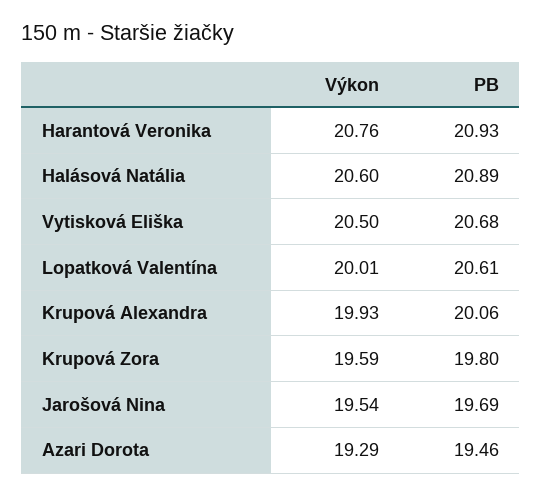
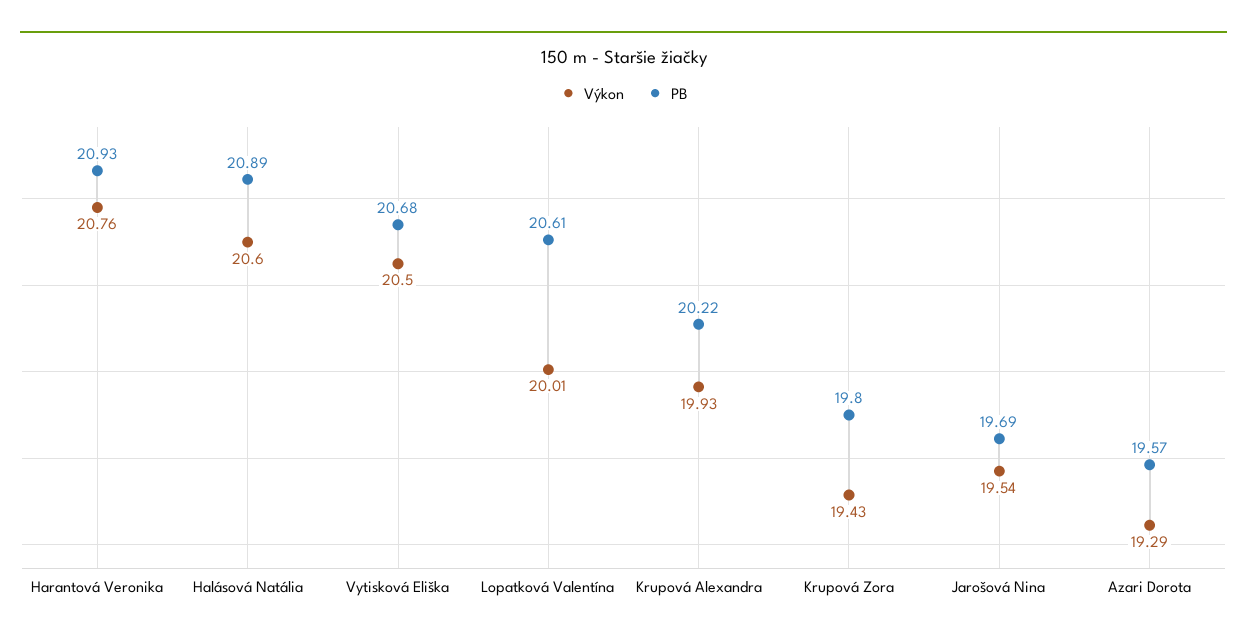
PB, Krupová Alexandra: 20.06 -> 20.22
Výkon, Krupová Zora: 19.59 -> 19.43
PB, Azari Dorota: 19.46 -> 19.57

